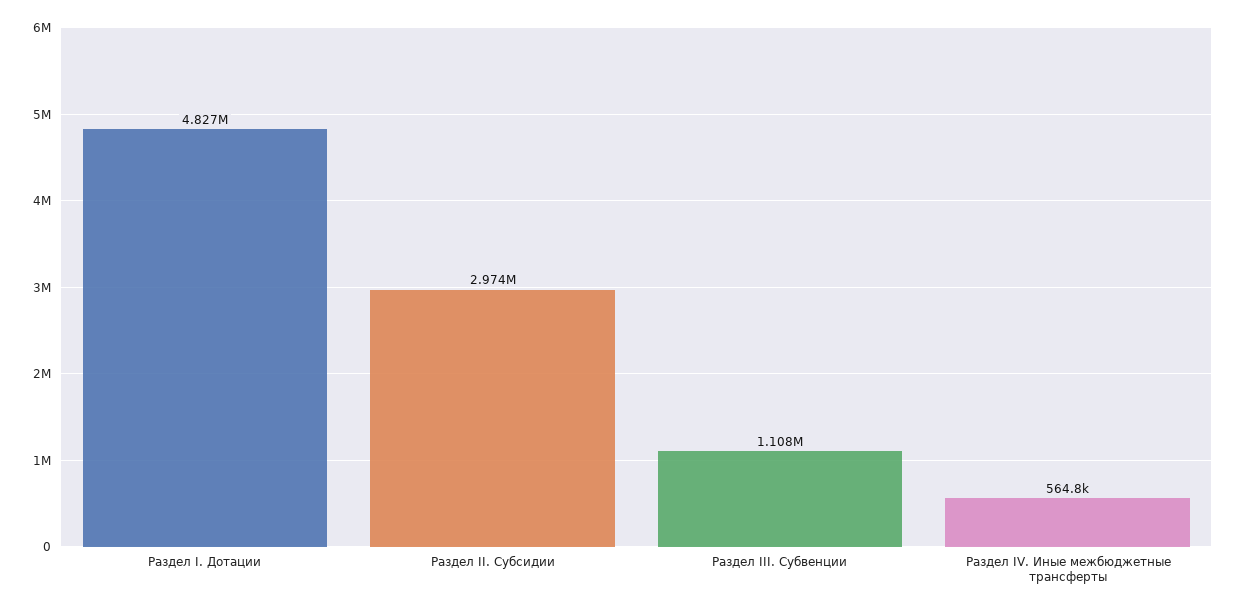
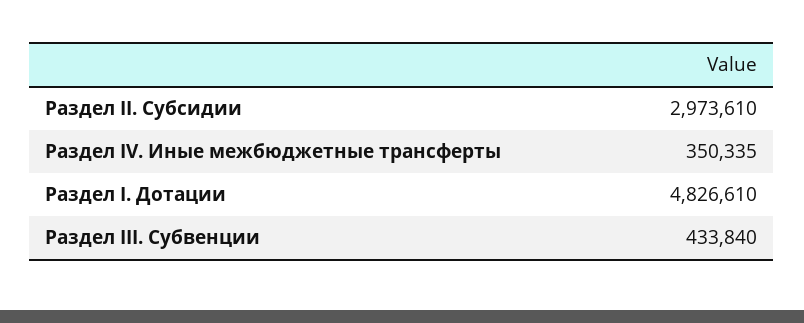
Раздел III. Субвенции: 1108000 -> 433840
Раздел IV. Иные межбюджетные трансферты: 564800 -> 350335

